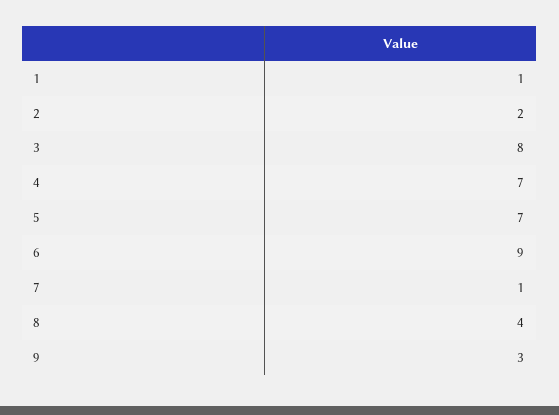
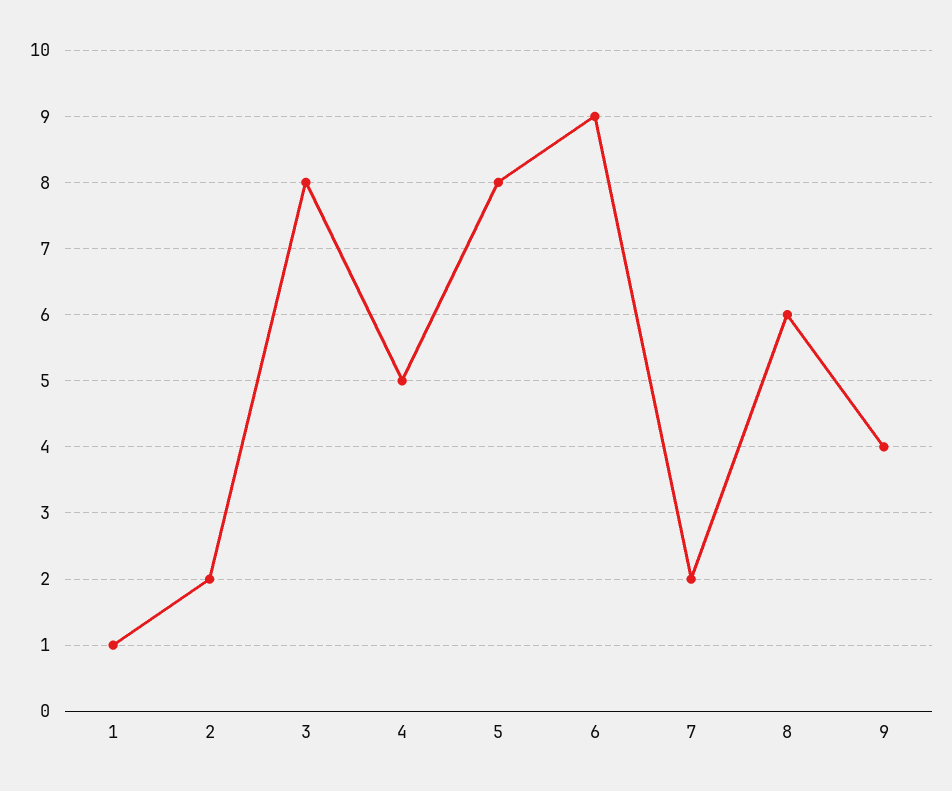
4: 7 -> 5
5: 7 -> 8
7: 1 -> 2
8: 4 -> 6
9: 3 -> 4

